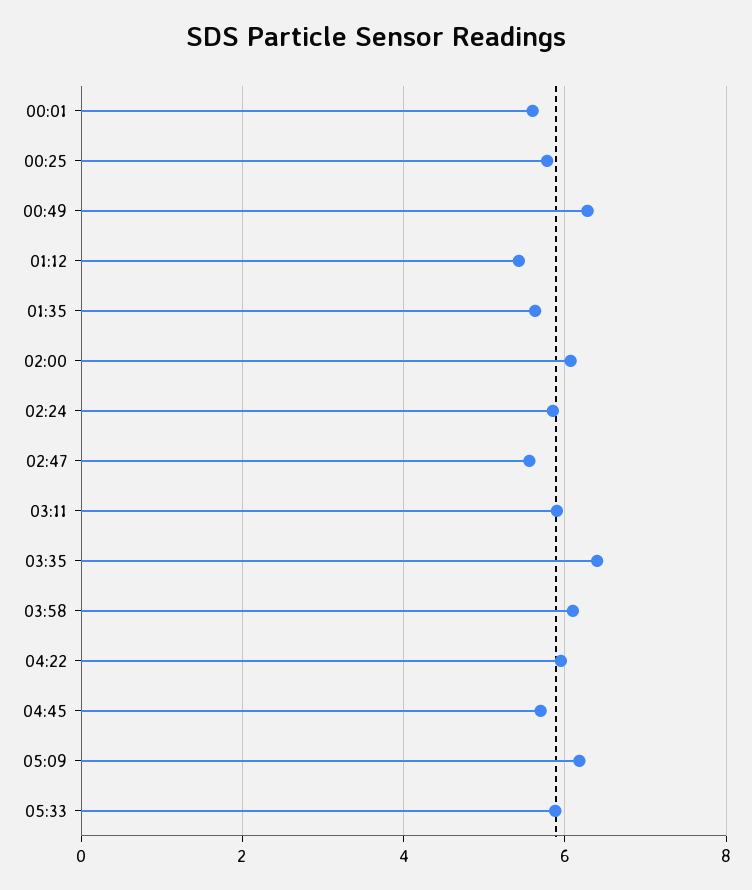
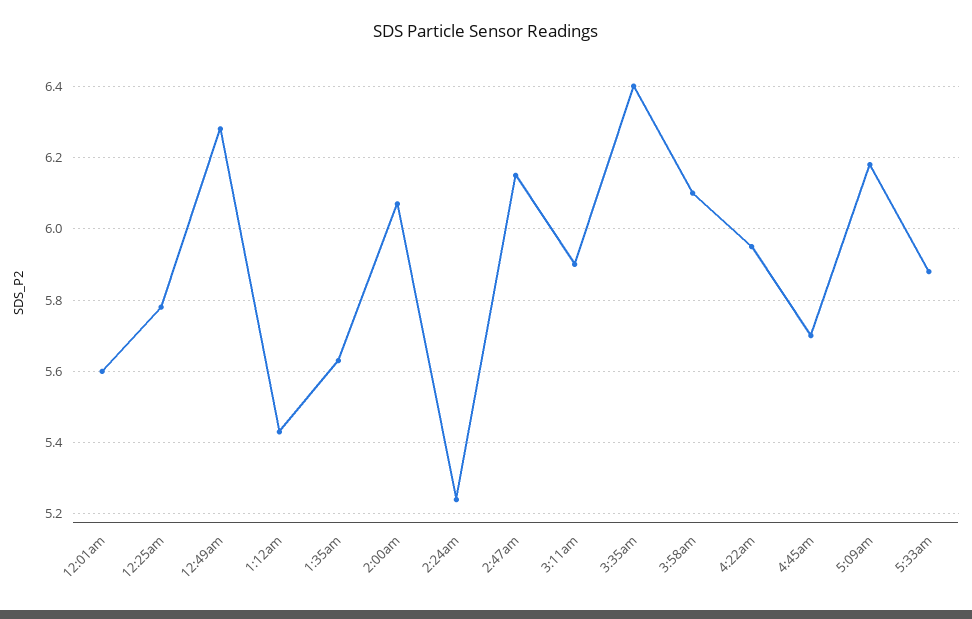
02:24: 5.8 -> 5.25
02:47: 5.6 -> 6.15

